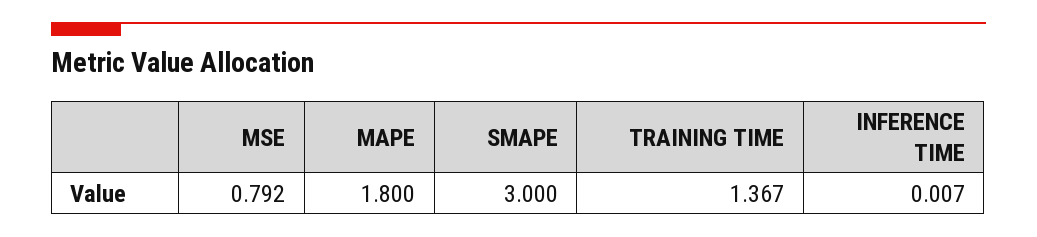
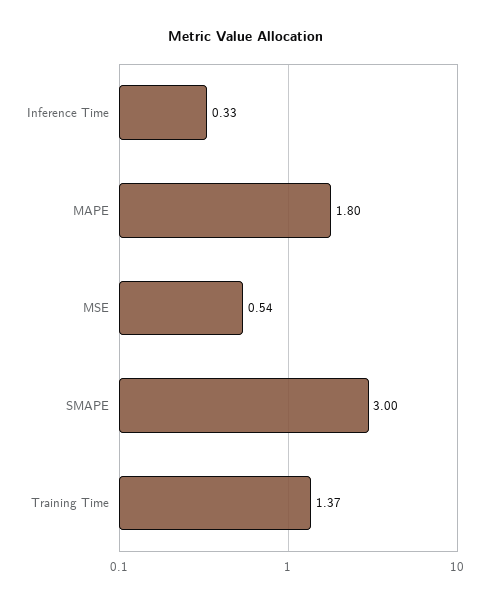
MSE: 0.792 -> 0.54
INFERENCE TIME: 0.007 -> 0.33

